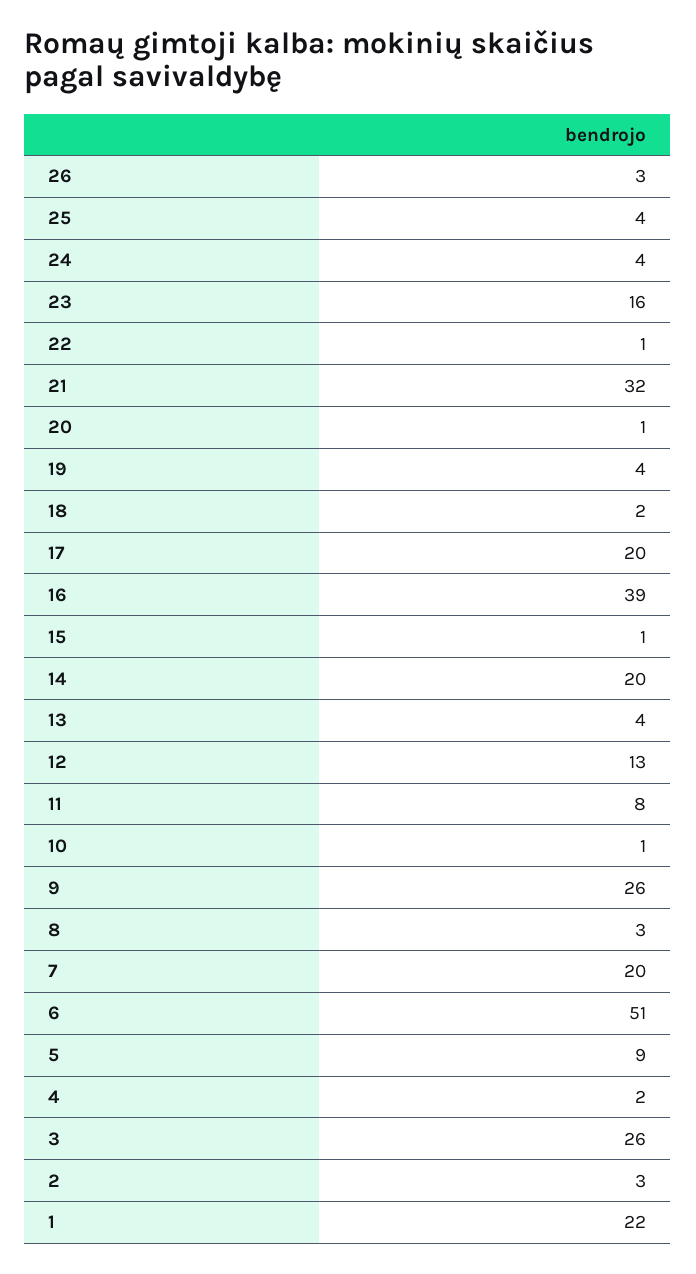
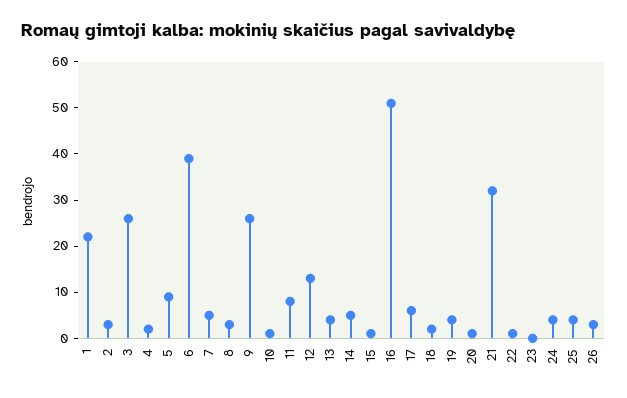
23: 16 -> 0
17: 20 -> 5
16: 39 -> 50
14: 20 -> 5
7: 20 -> 5
6: 51 -> 40

